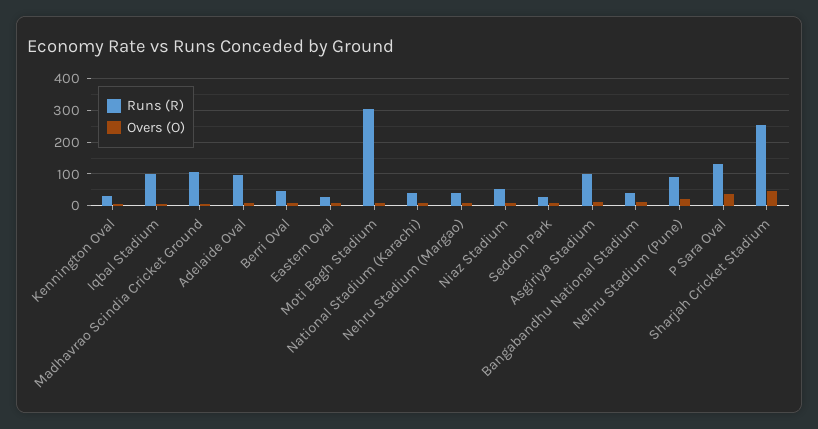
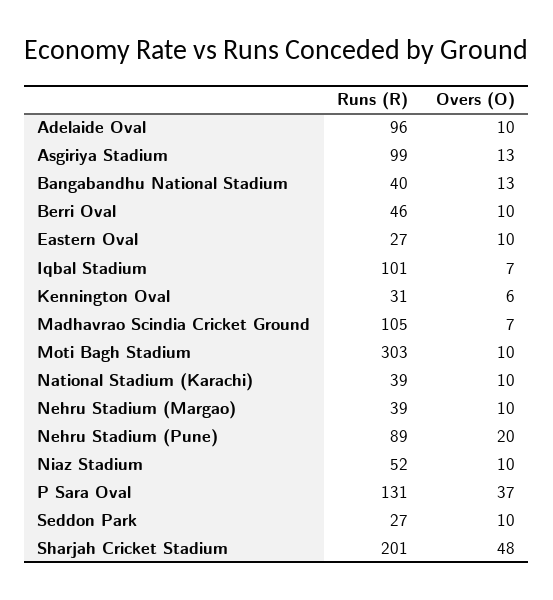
Runs (R), Sharjah Cricket Stadium: 260 -> 201

